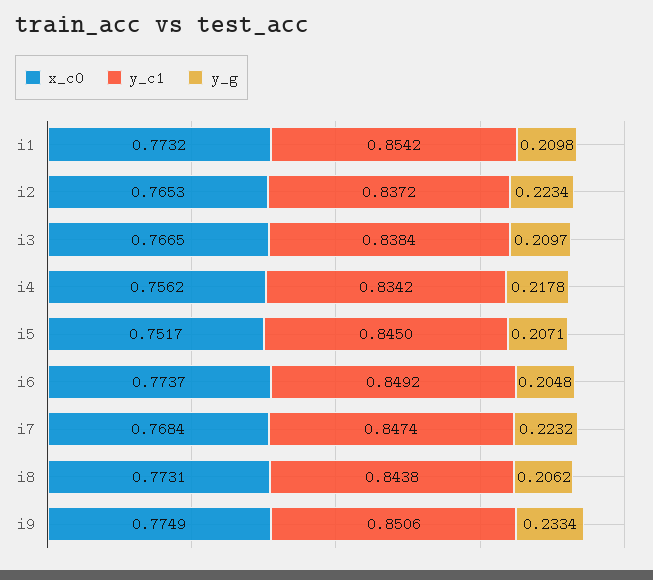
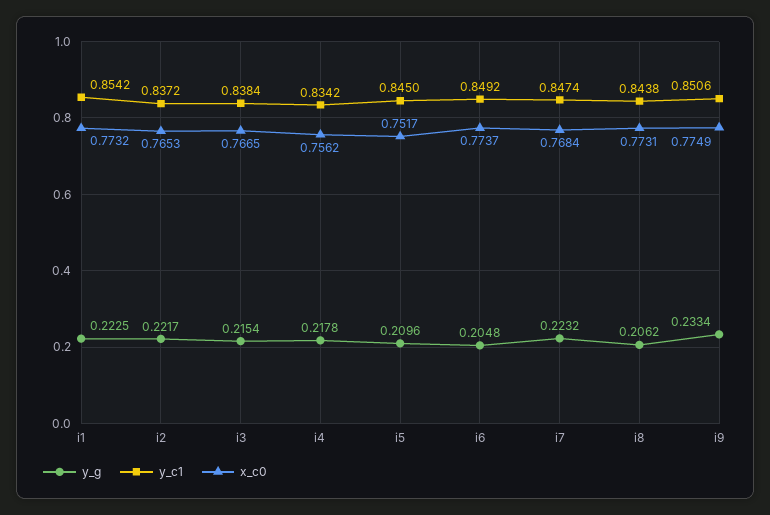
y_g, i1: 0.2098 -> 0.2225
y_g, i2: 0.2234 -> 0.2217
y_g, i3: 0.2097 -> 0.2154
y_g, i5: 0.2071 -> 0.2096

